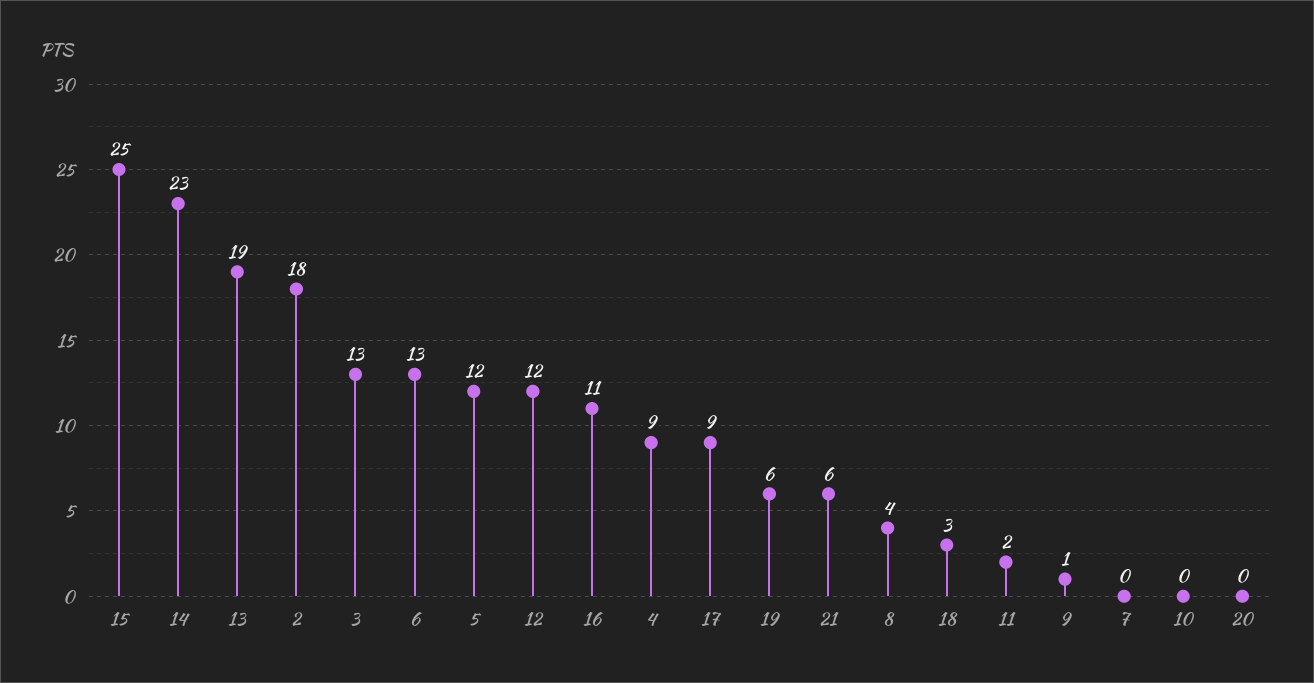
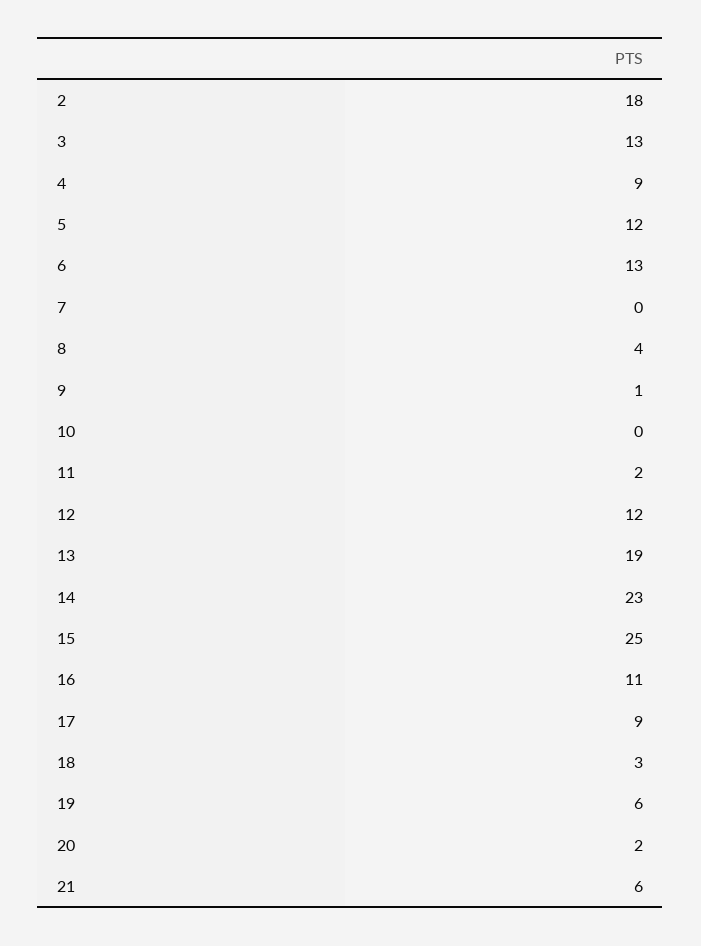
20: 0 -> 2

